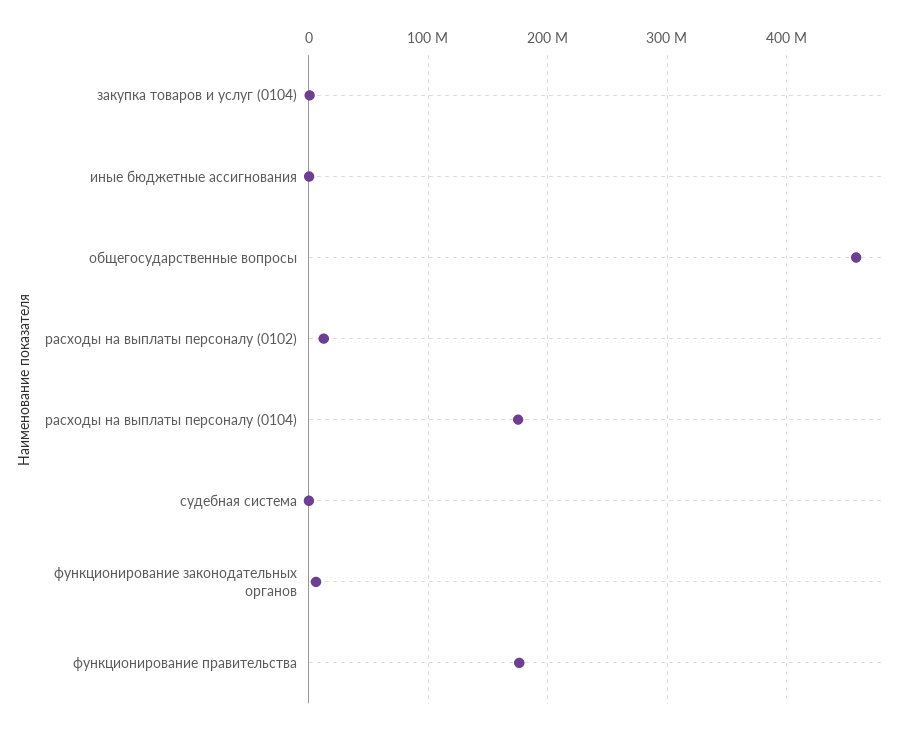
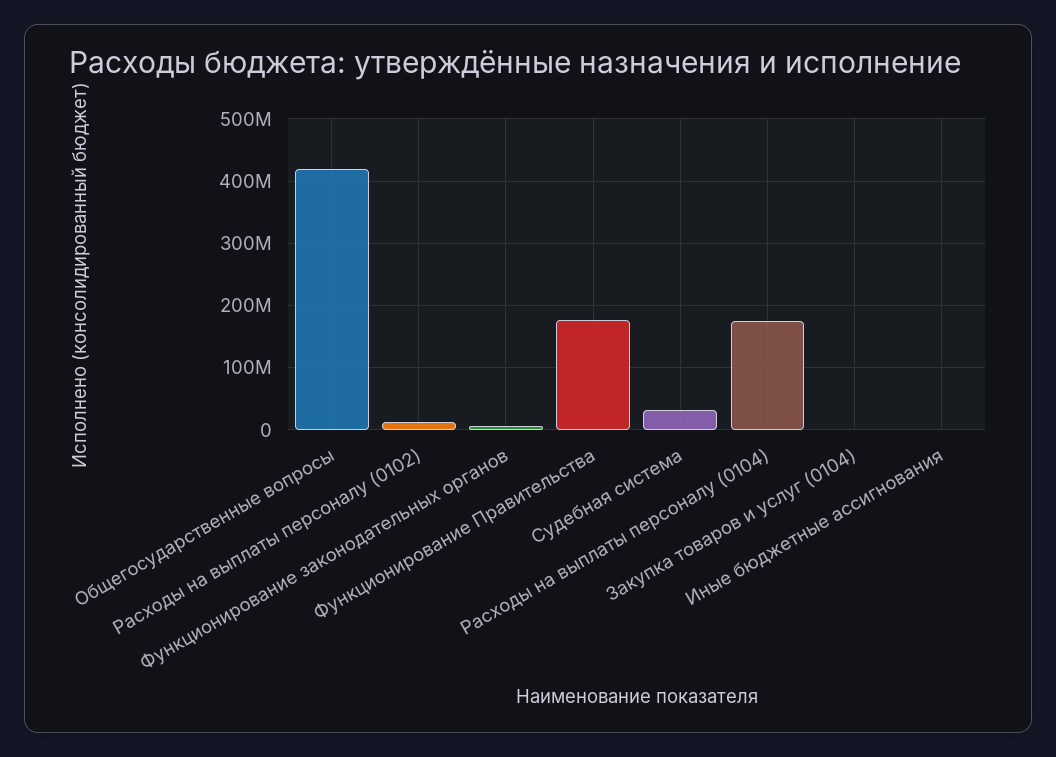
общегосударственные вопросы: 460000000 -> 420000000
судебная система: 0 -> 30000000

